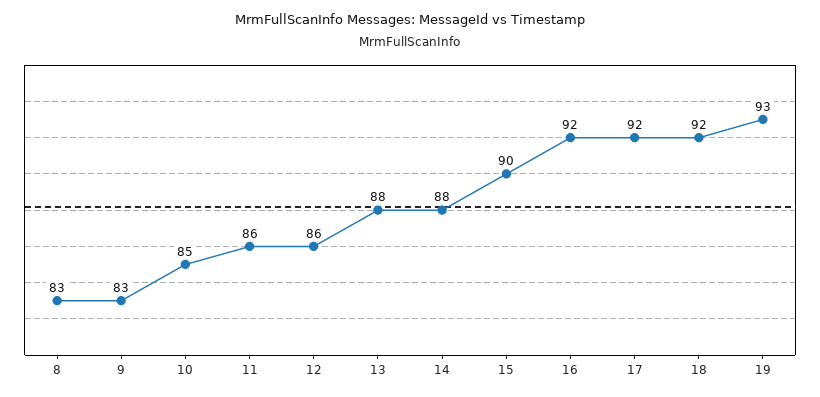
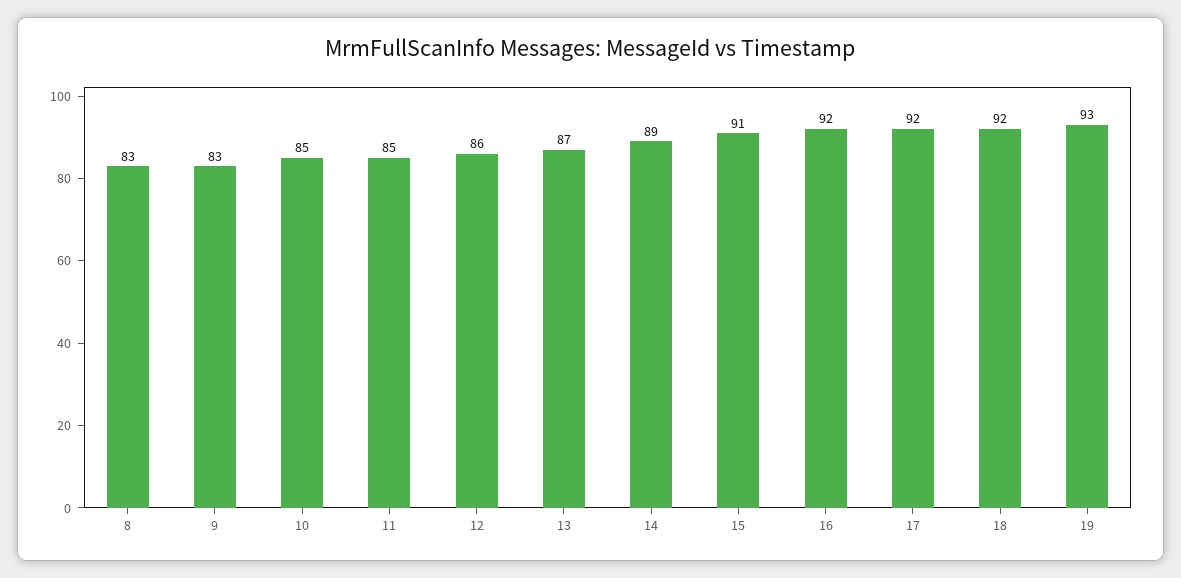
11: 86 -> 85
13: 88 -> 87
14: 88 -> 89
15: 90 -> 91

